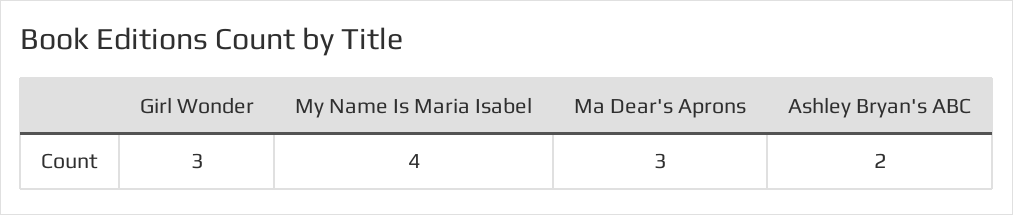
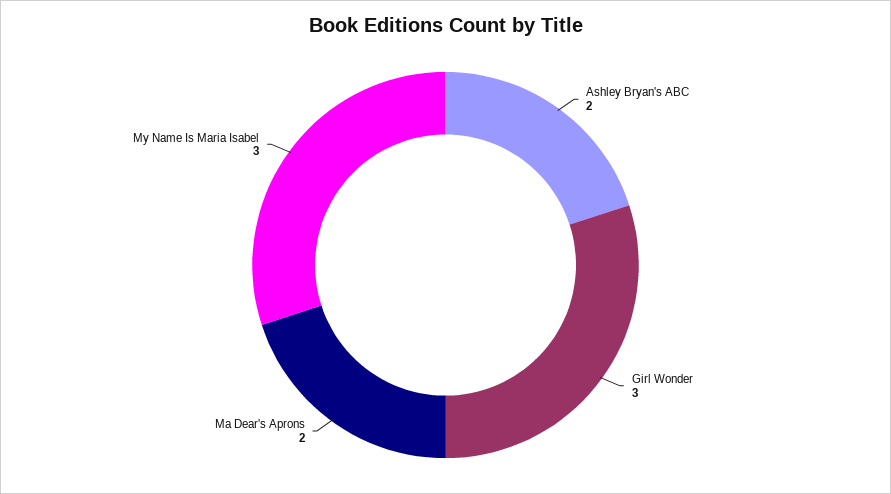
My Name Is Maria Isabel: 4 -> 3
Ma Dear's Aprons: 3 -> 2

